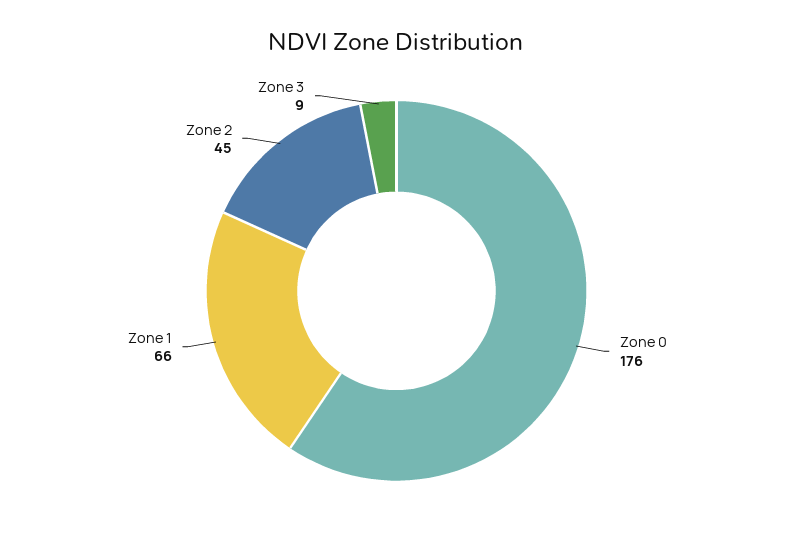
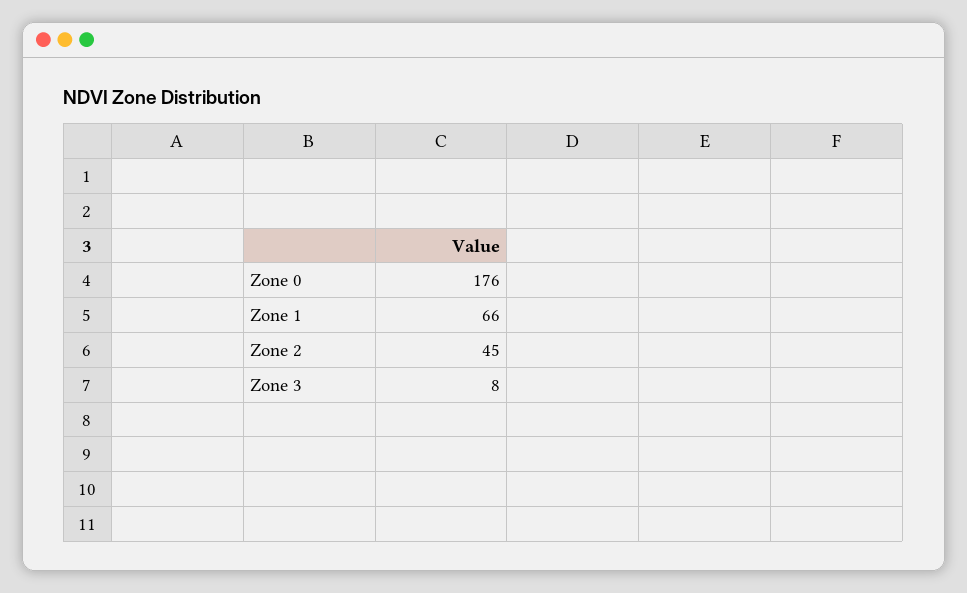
Zone 3: 9 -> 8

